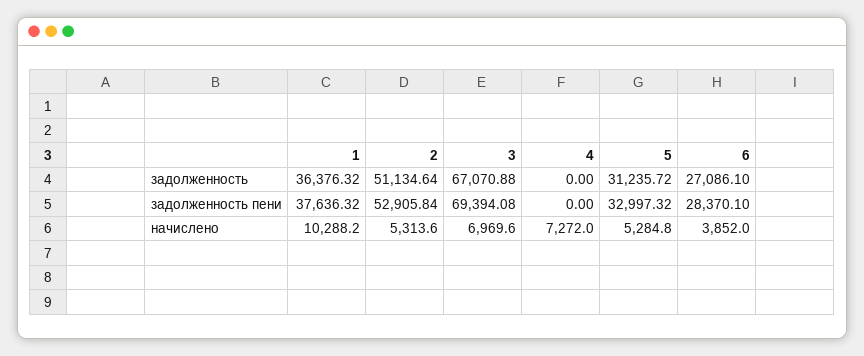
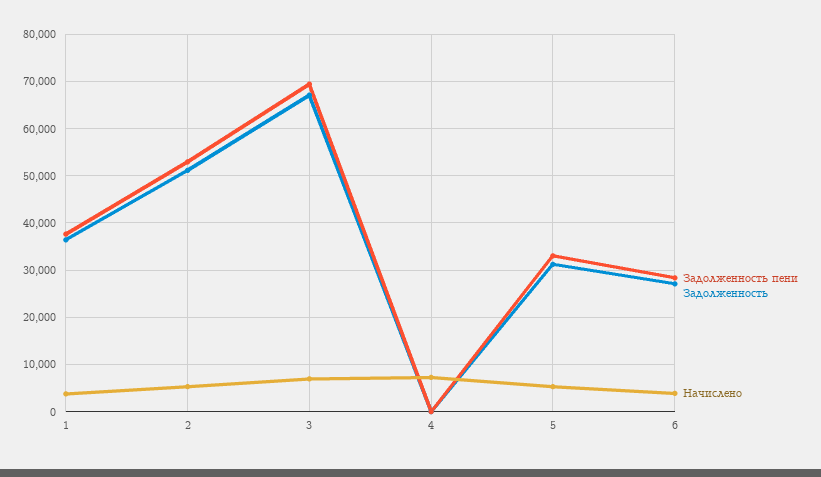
начислено, 1: 10288.2 -> 4000

